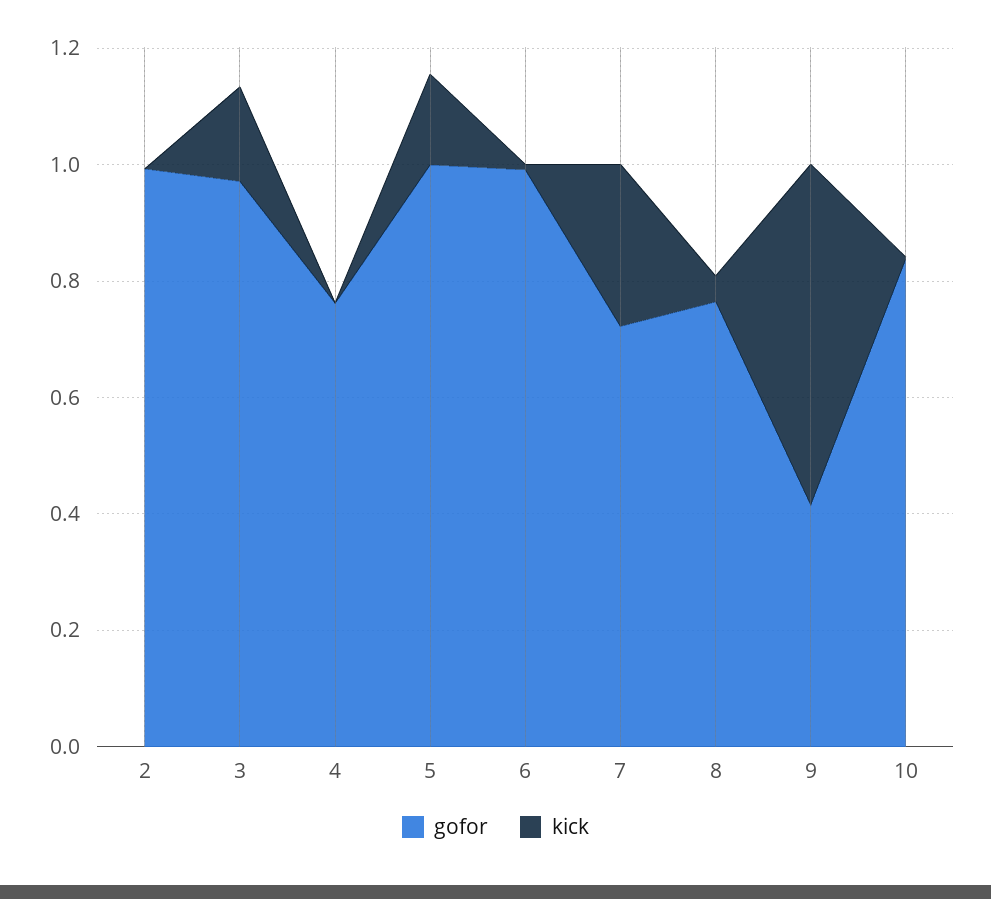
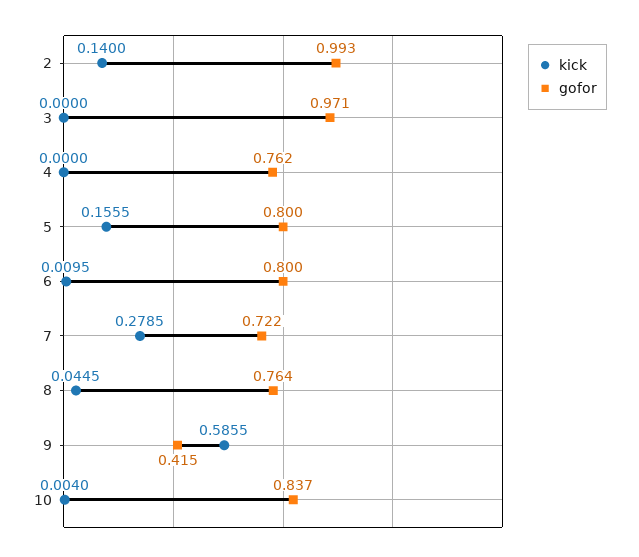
kick, 2: 0 -> 0.14
kick, 3: 0.15 -> 0
gofor, 5: 1 -> 0.8
gofor, 6: 1 -> 0.8

